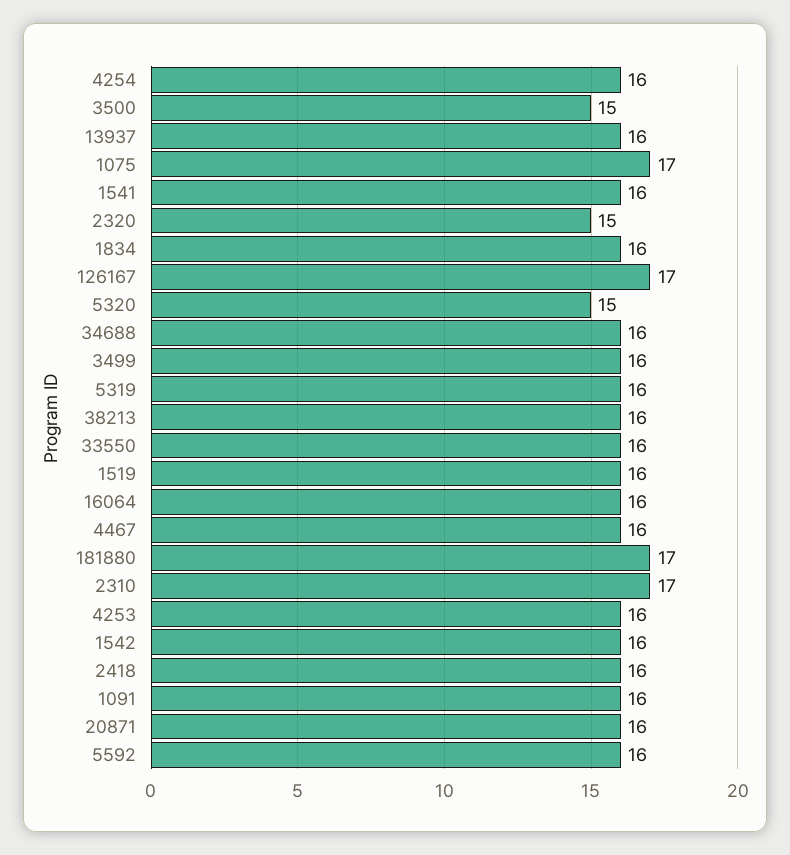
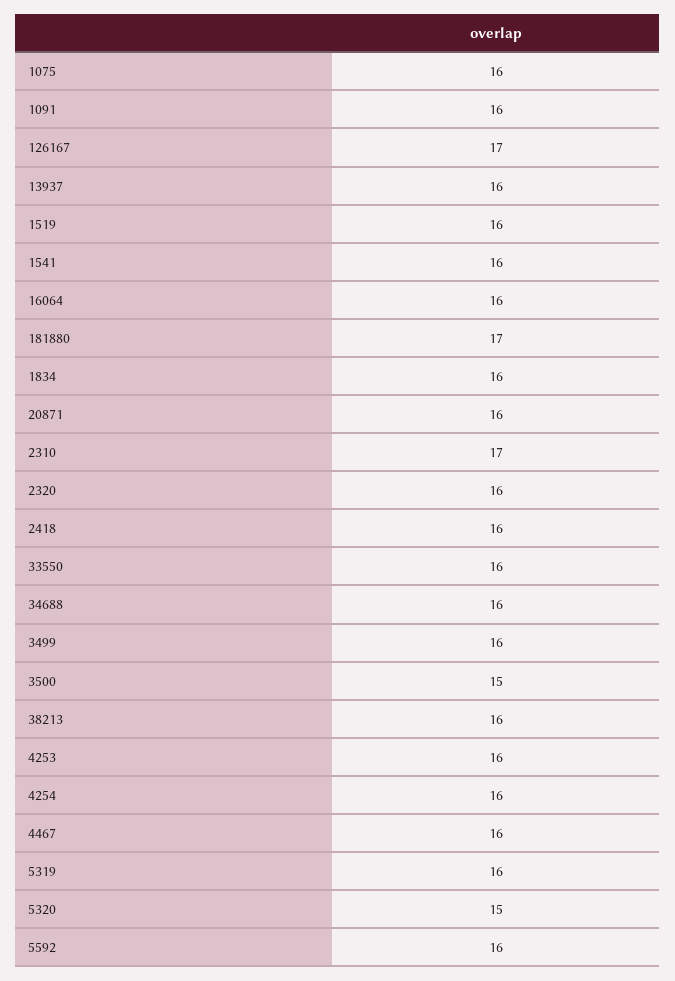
1075: 17 -> 16
2320: 15 -> 16
1542: 16 -> none

